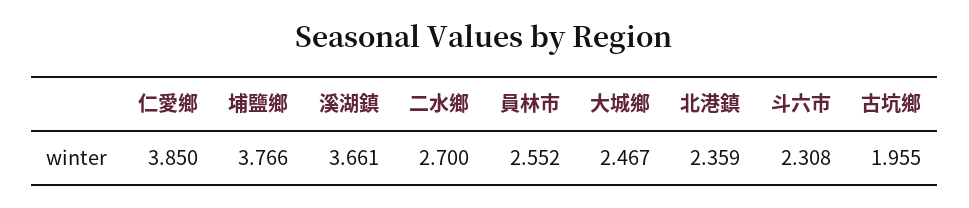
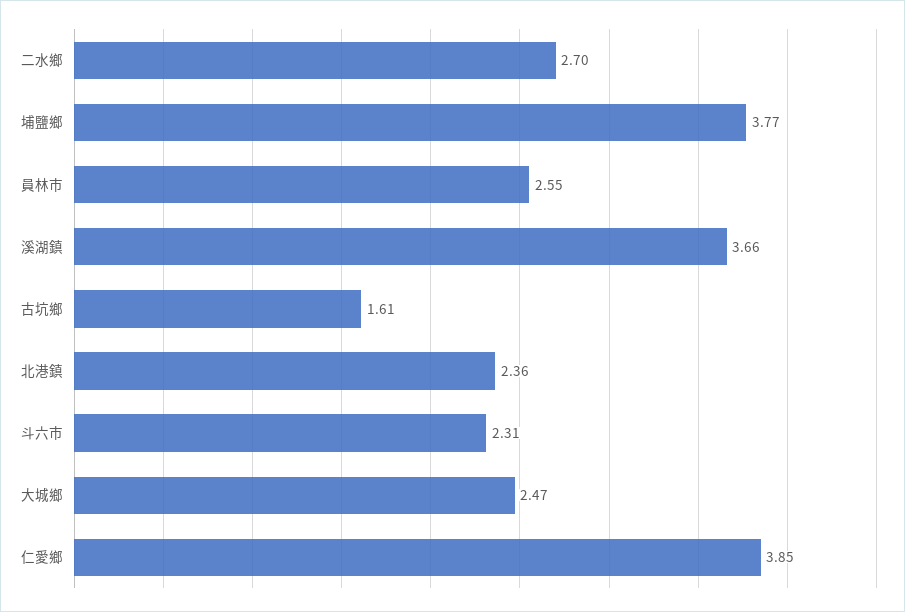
古坑鄉: 1.955 -> 1.61

